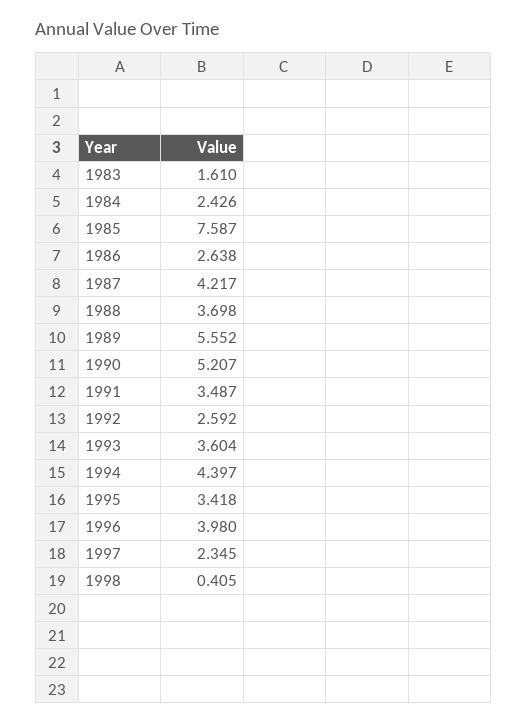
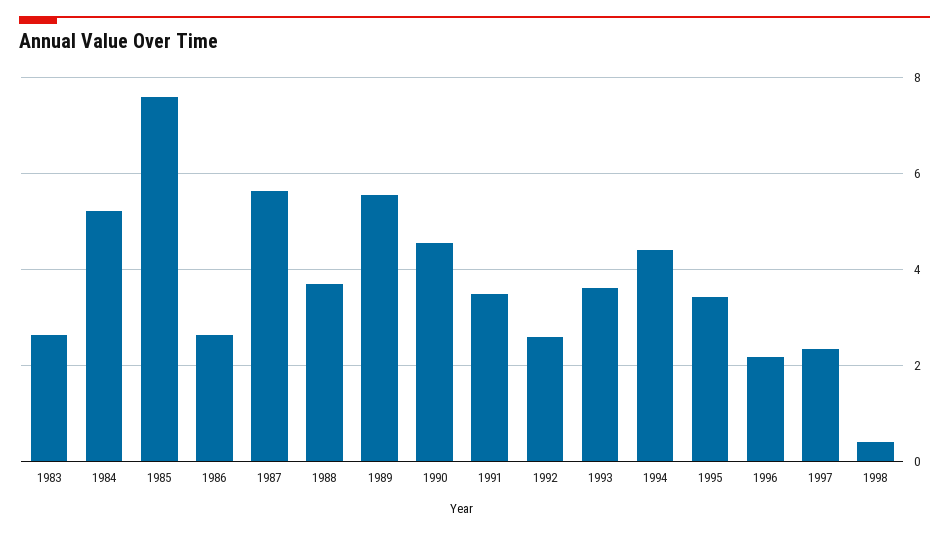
1983: 1.61 -> 2.6
1984: 2.426 -> 5.2
1987: 4.217 -> 5.6
1990: 5.207 -> 4.6
1996: 3.98 -> 2.2

